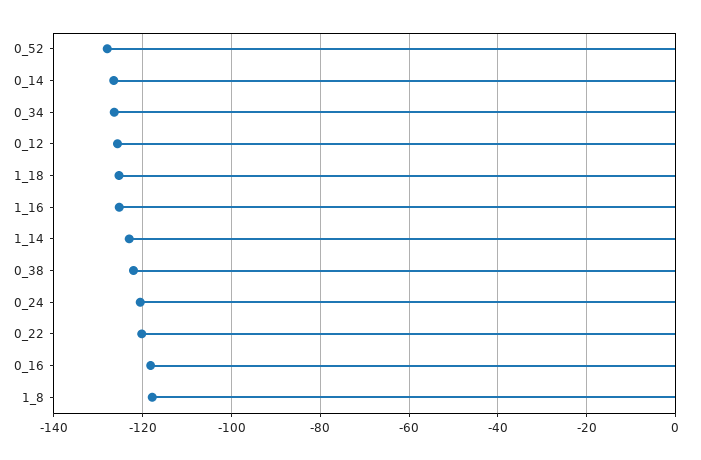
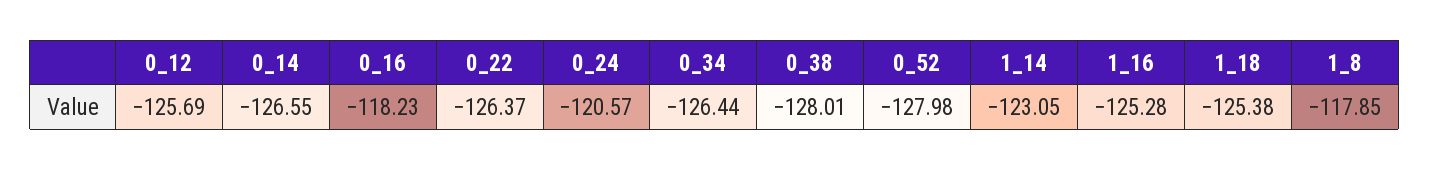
0_38: -122 -> -128.01
0_22: -120 -> -126.37

